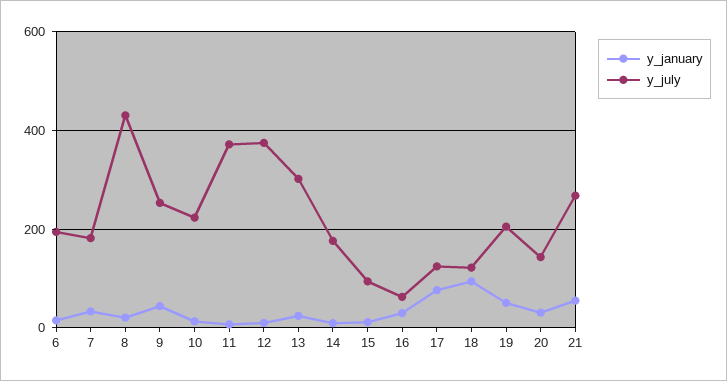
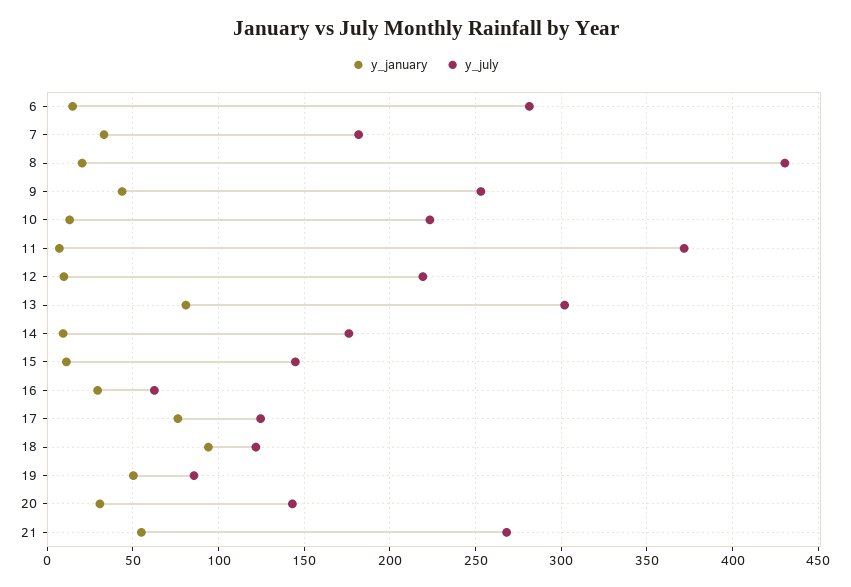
y_july, 6: 200 -> 280
y_july, 12: 380 -> 220
y_january, 13: 20 -> 80
y_july, 15: 100 -> 145
y_july, 19: 200 -> 85

